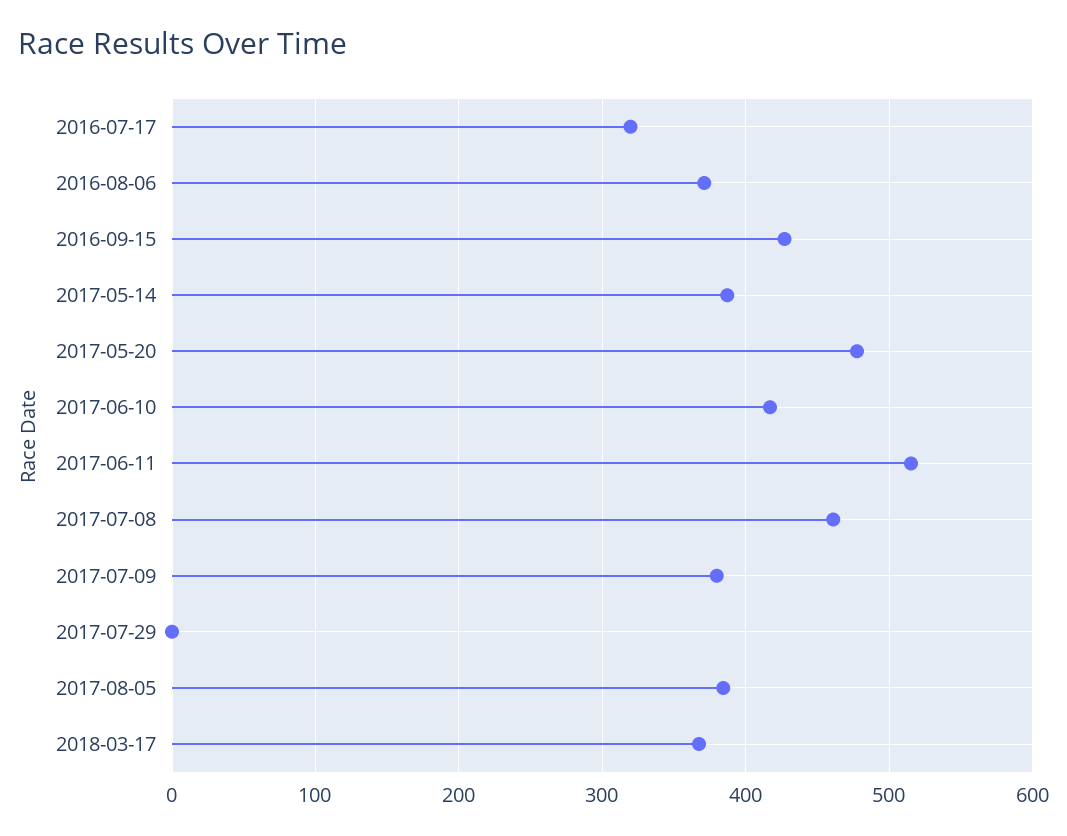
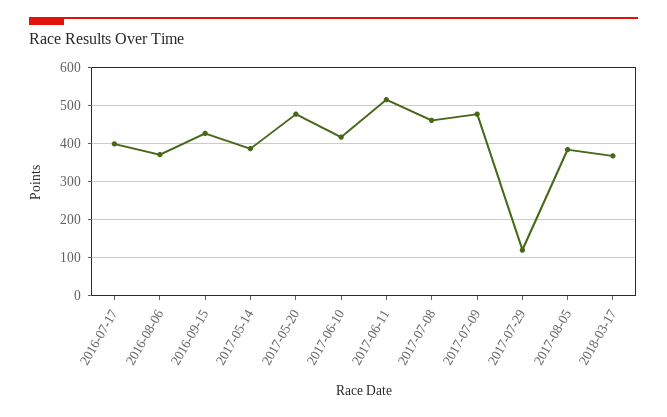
2016-07-17: 320 -> 400
2017-07-09: 380 -> 480
2017-07-29: 0 -> 120

